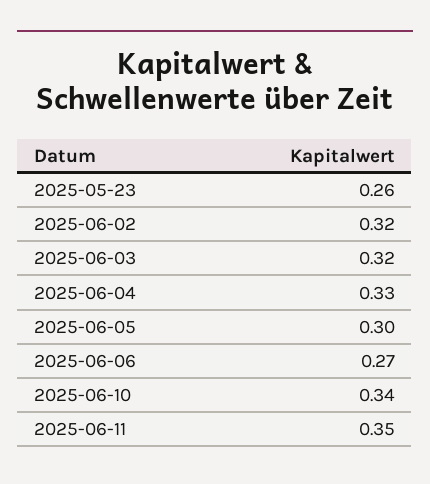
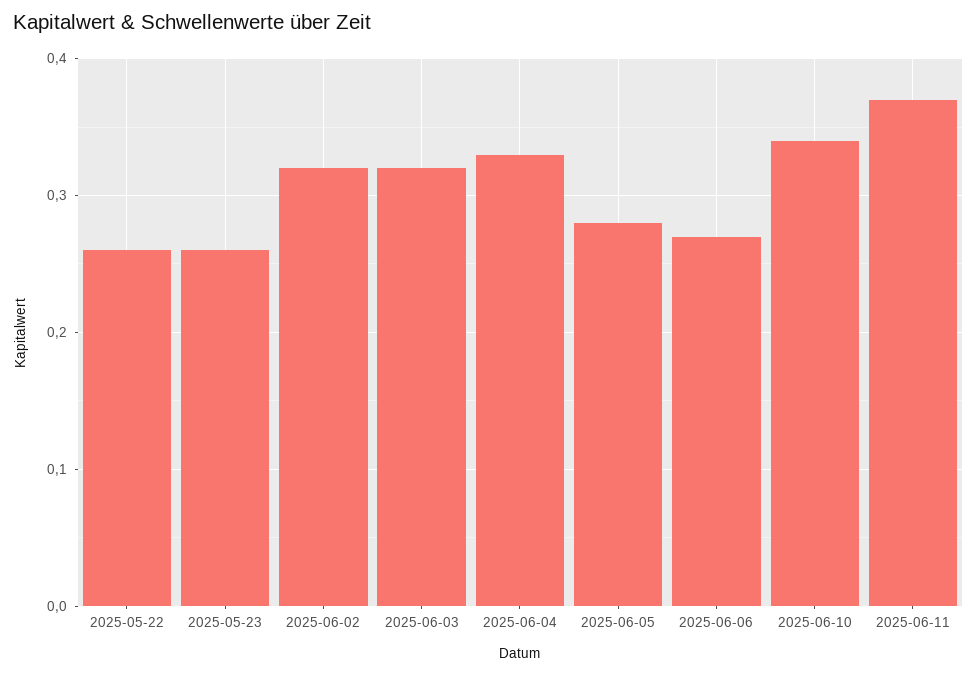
2025-06-05: 0.3 -> 0.28
2025-06-11: 0.35 -> 0.37
2025-05-22: none -> 0.26

